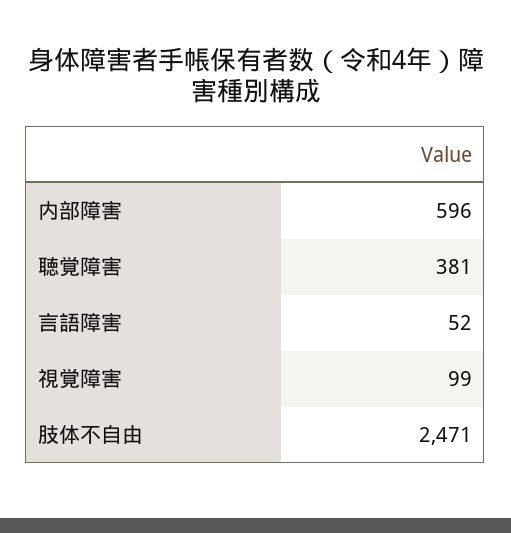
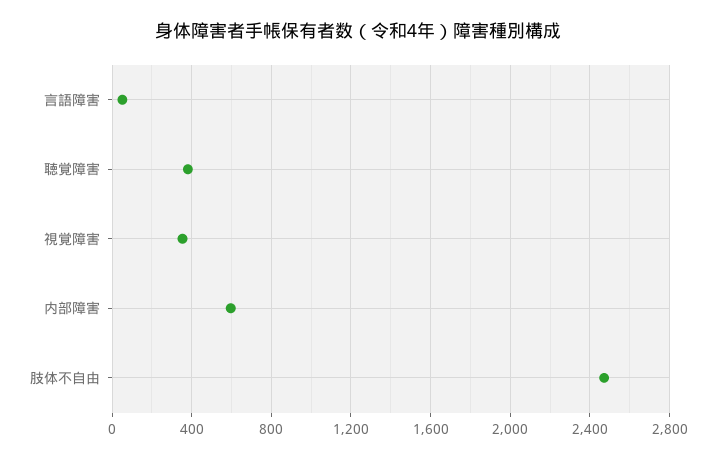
視覚障害: 99 -> 350

